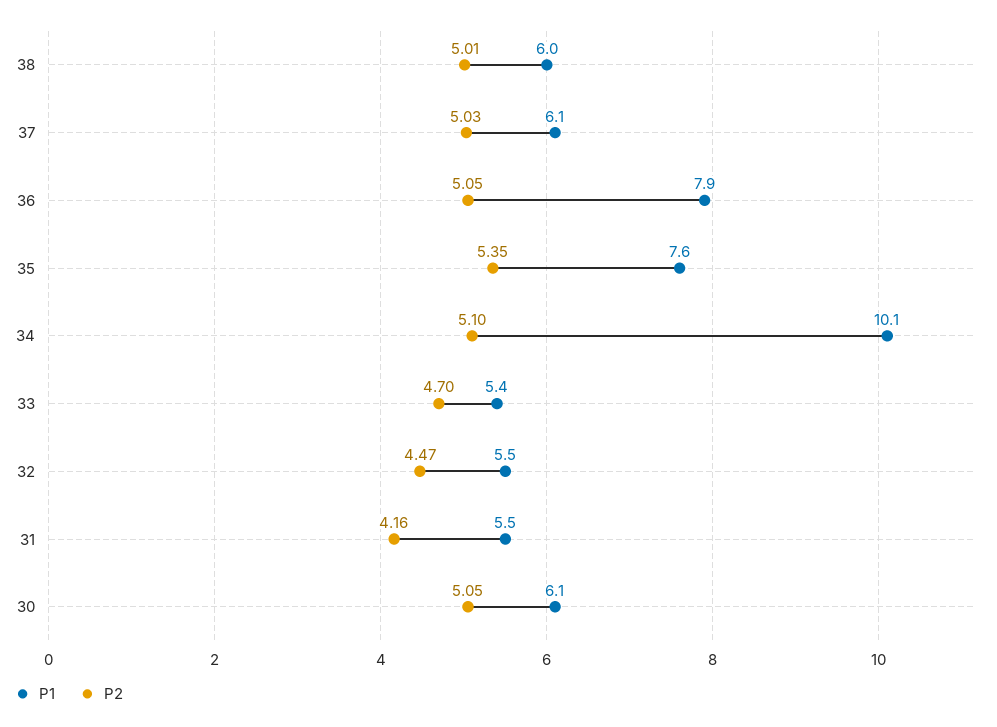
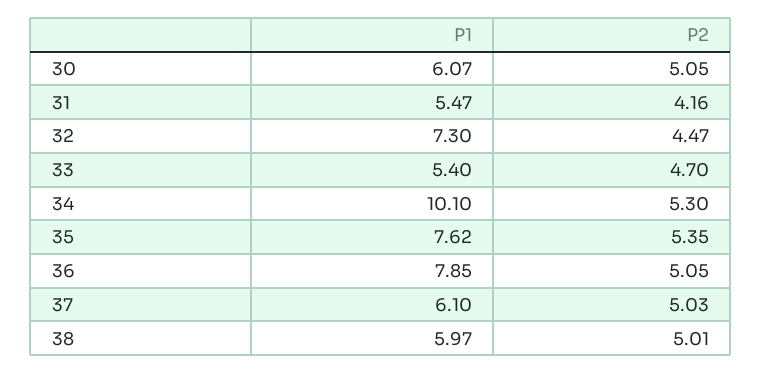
P2, 34: 5.1 -> 5.3
P1, 32: 5.5 -> 7.3

